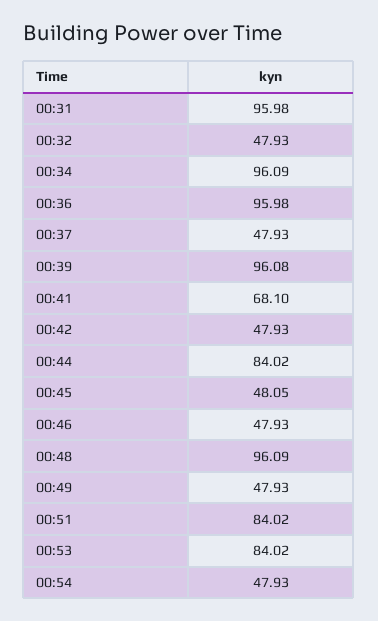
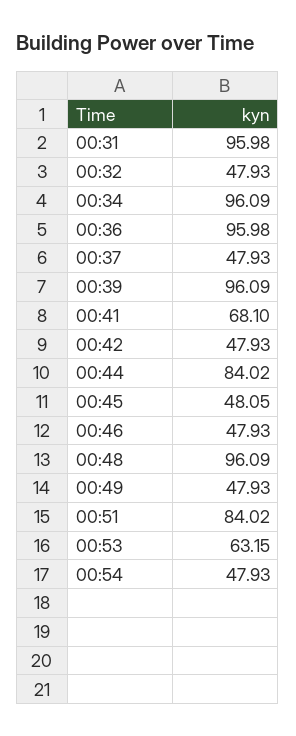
00:39: 96.08 -> 96.09
00:53: 84.02 -> 63.15

